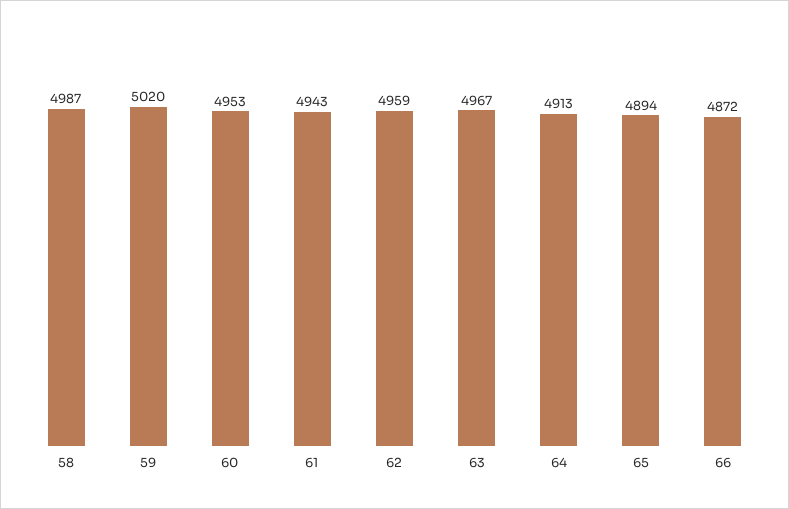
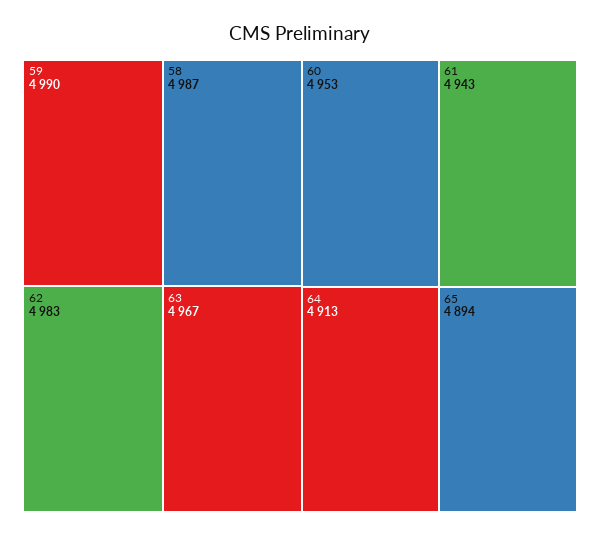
59: 5020 -> 4990
62: 4959 -> 4983
66: 4872 -> none

